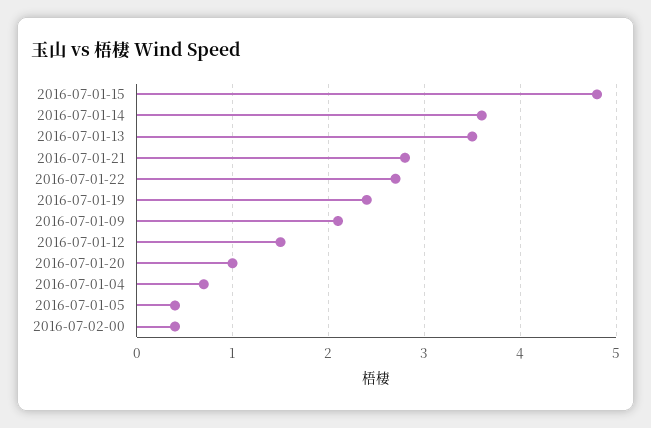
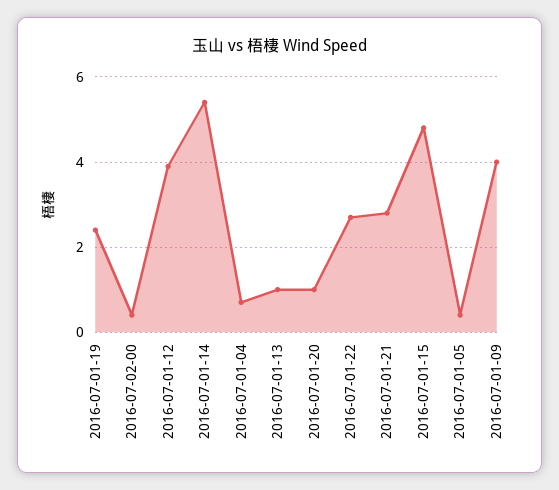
2016-07-01-14: 3.6 -> 5.5
2016-07-01-13: 3.5 -> 1
2016-07-01-09: 2.1 -> 4
2016-07-01-12: 1.5 -> 4

